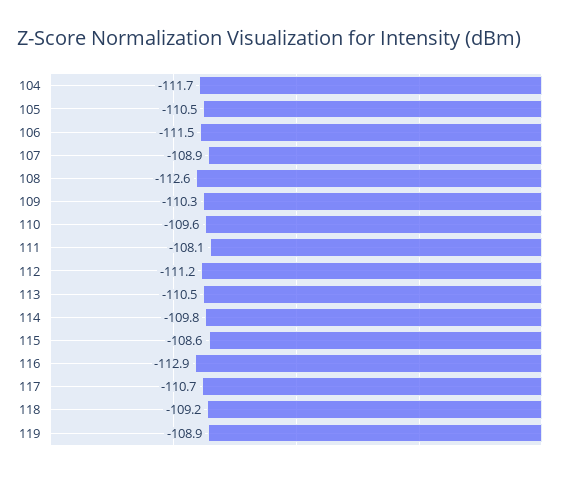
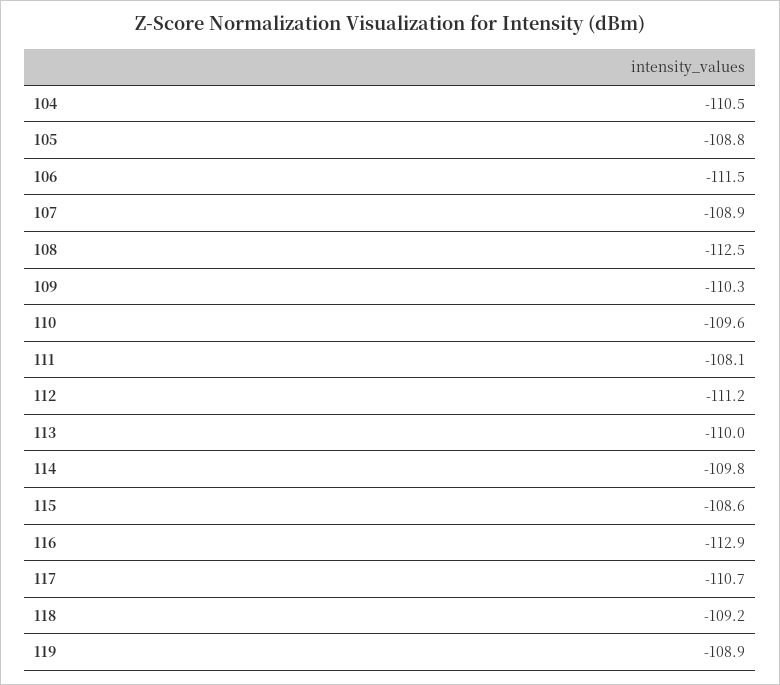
104: -111.7 -> -110.5
105: -110.5 -> -108.8
108: -112.6 -> -112.5
113: -110.5 -> -110

